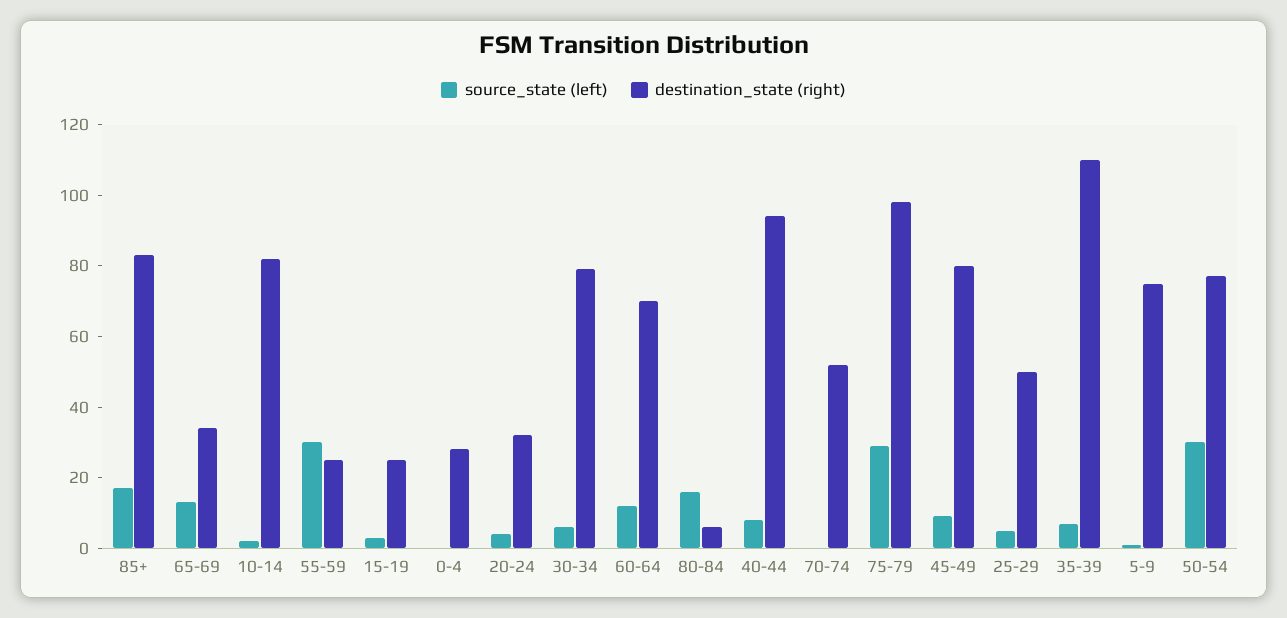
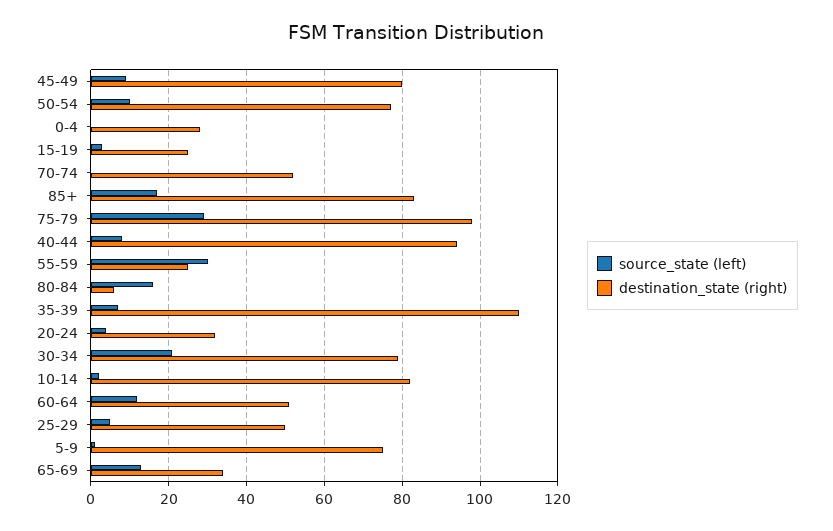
source_state (left), 30-34: 5 -> 20
destination_state (right), 60-64: 70 -> 50
source_state (left), 50-54: 30 -> 10

